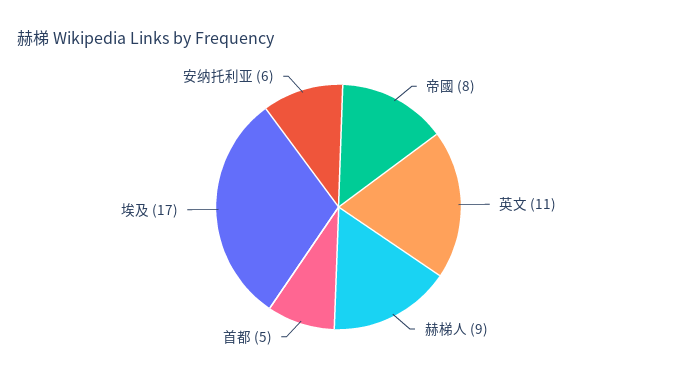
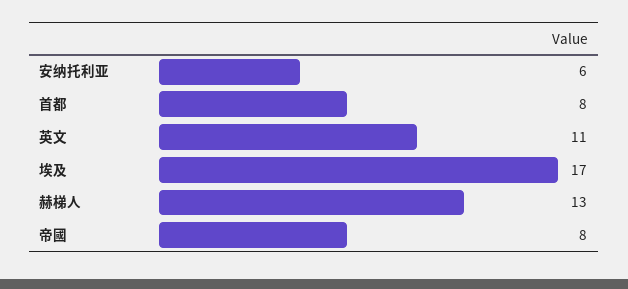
赫梯人: 9 -> 13
首都: 5 -> 8

